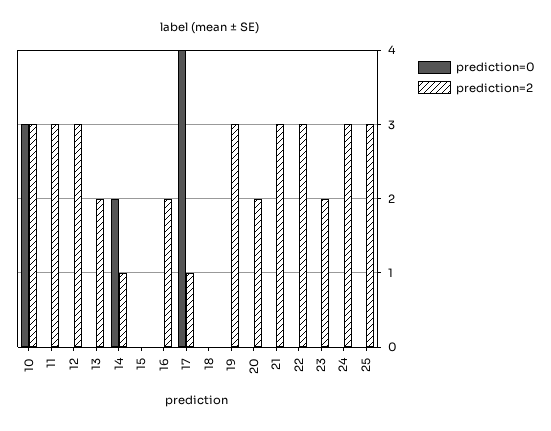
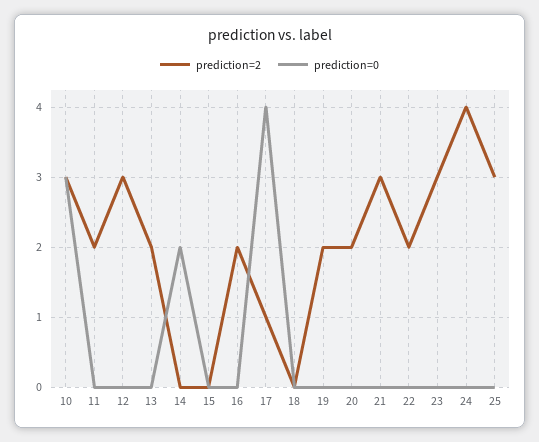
prediction=2, 11: 3 -> 2
prediction=2, 14: 1 -> 0
prediction=2, 19: 3 -> 2
prediction=2, 22: 3 -> 2
prediction=2, 23: 2 -> 3
prediction=2, 24: 3 -> 4

